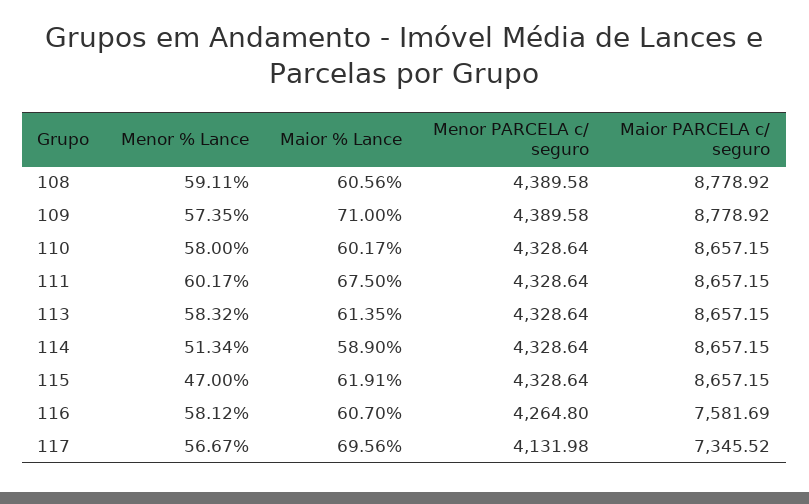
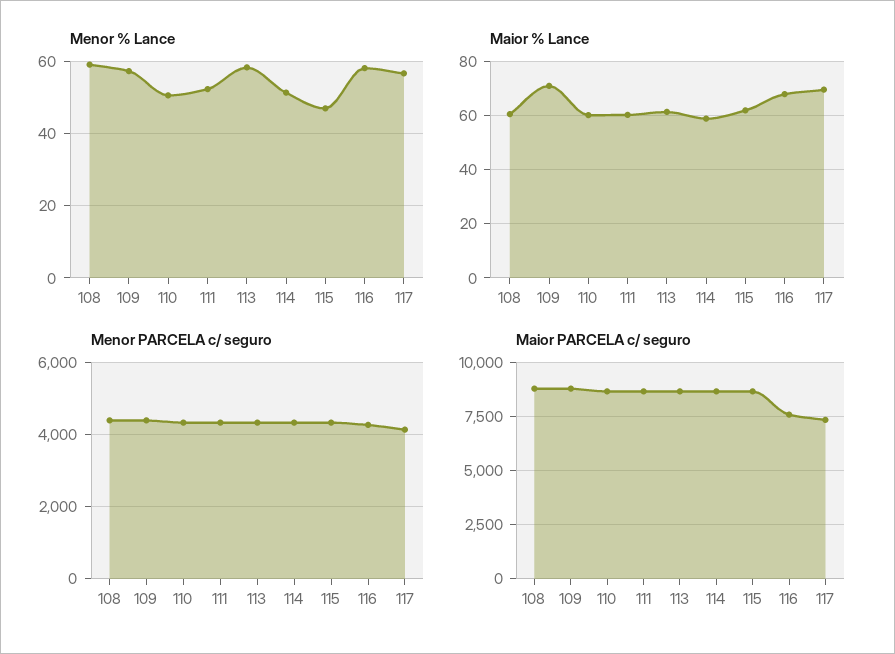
Menor % Lance, 110: 58 -> 50
Menor % Lance, 111: 60.17 -> 52
Maior % Lance, 111: 67.5 -> 60
Maior % Lance, 116: 60.7 -> 67.5

